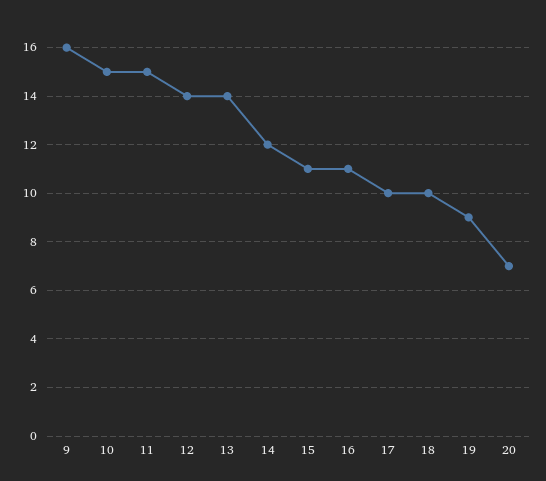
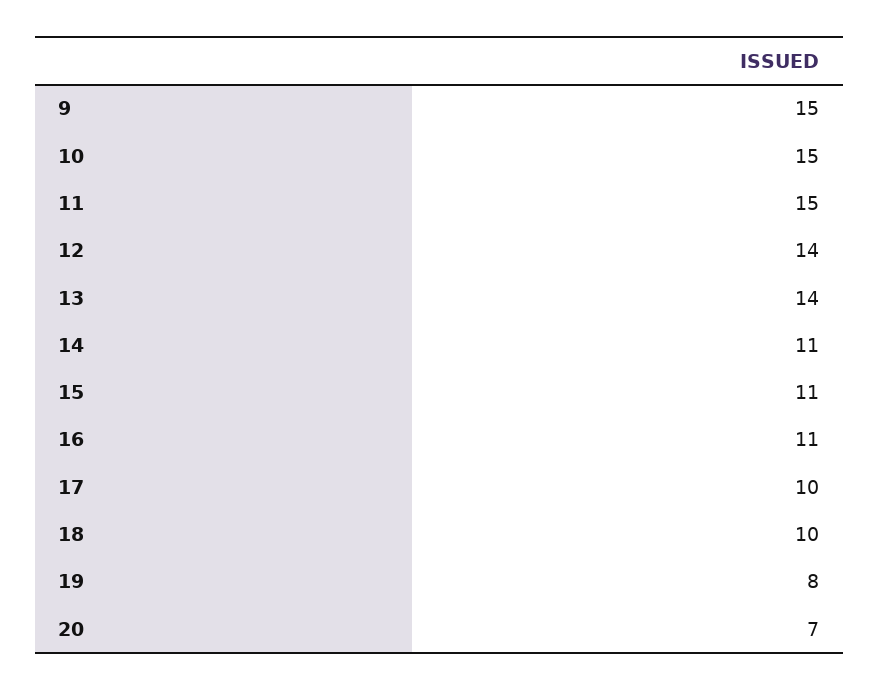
9: 16 -> 15
14: 12 -> 11
19: 9 -> 8

